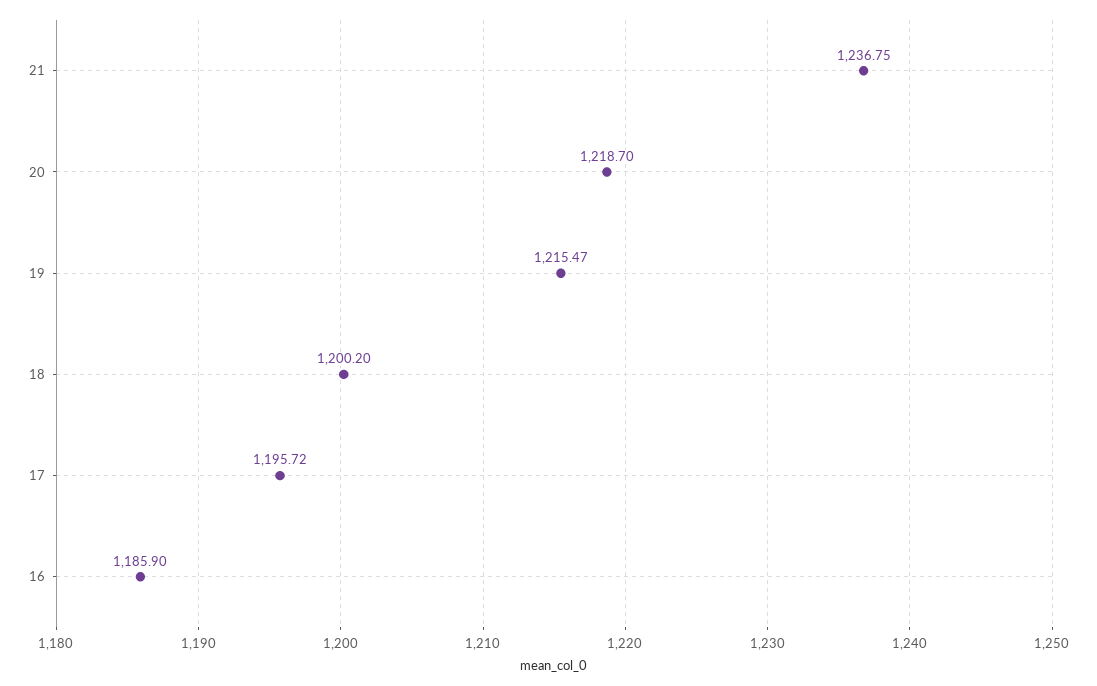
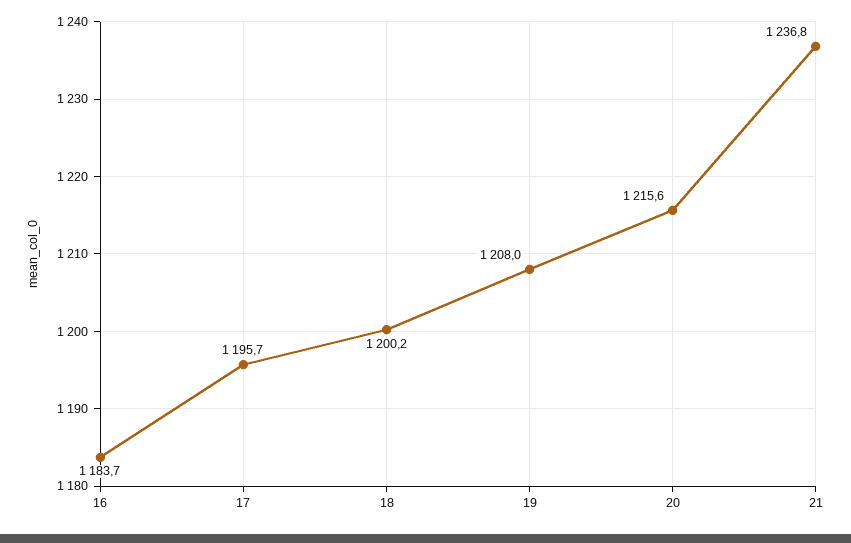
20: 1218.7 -> 1215.6
19: 1215.47 -> 1208
16: 1185.9 -> 1183.7

